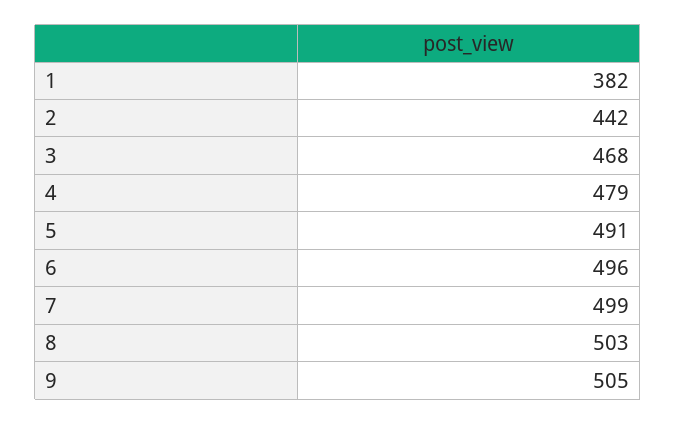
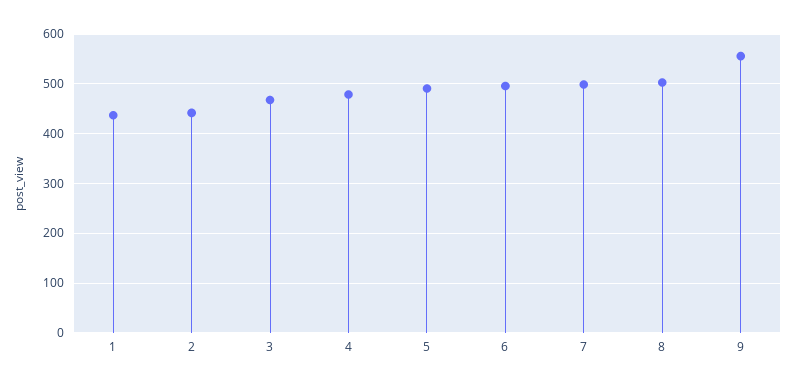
1: 382 -> 440
9: 505 -> 560

